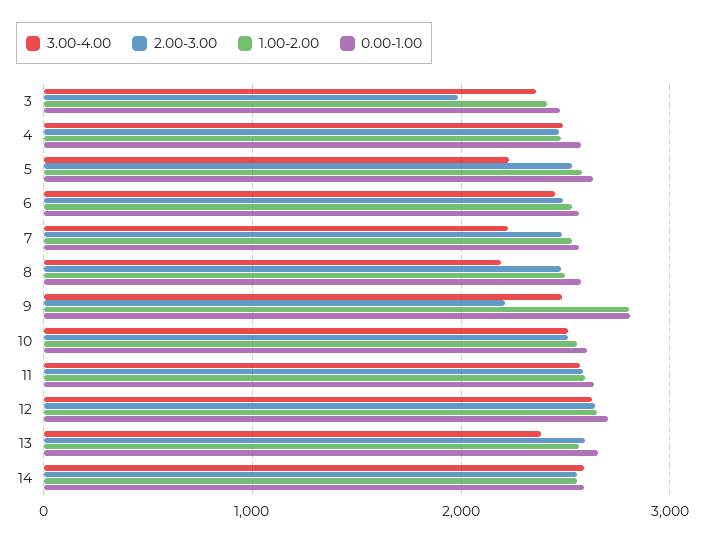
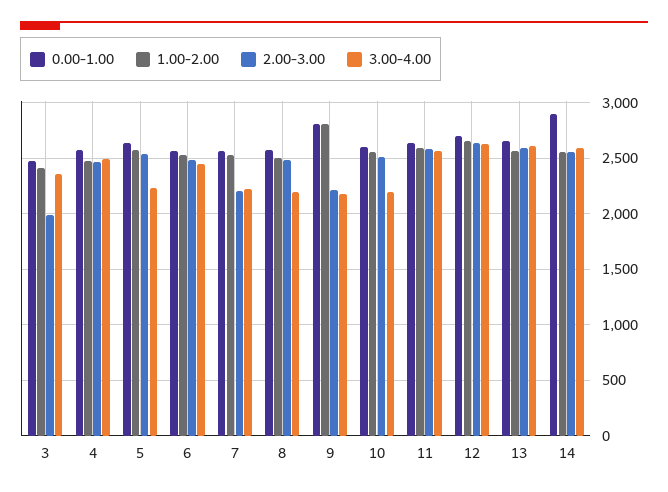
2.00-3.00, 7: 2500 -> 2200
3.00-4.00, 9: 2500 -> 2200
3.00-4.00, 10: 2500 -> 2200
3.00-4.00, 13: 2400 -> 2600
0.00-1.00, 14: 2600 -> 2900

